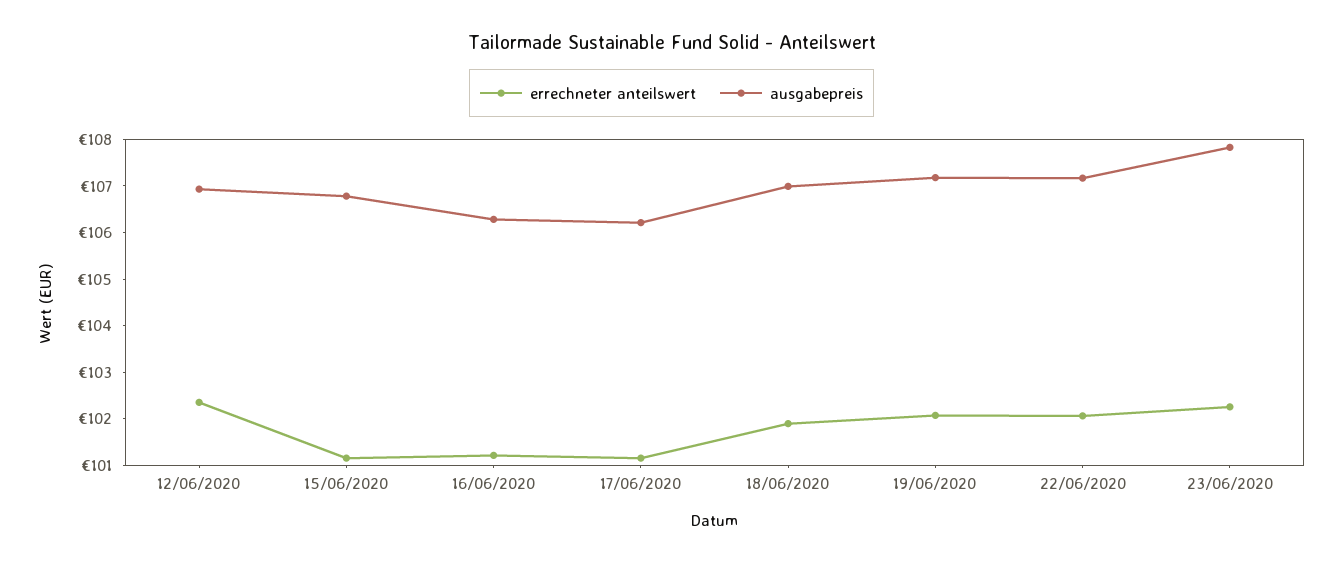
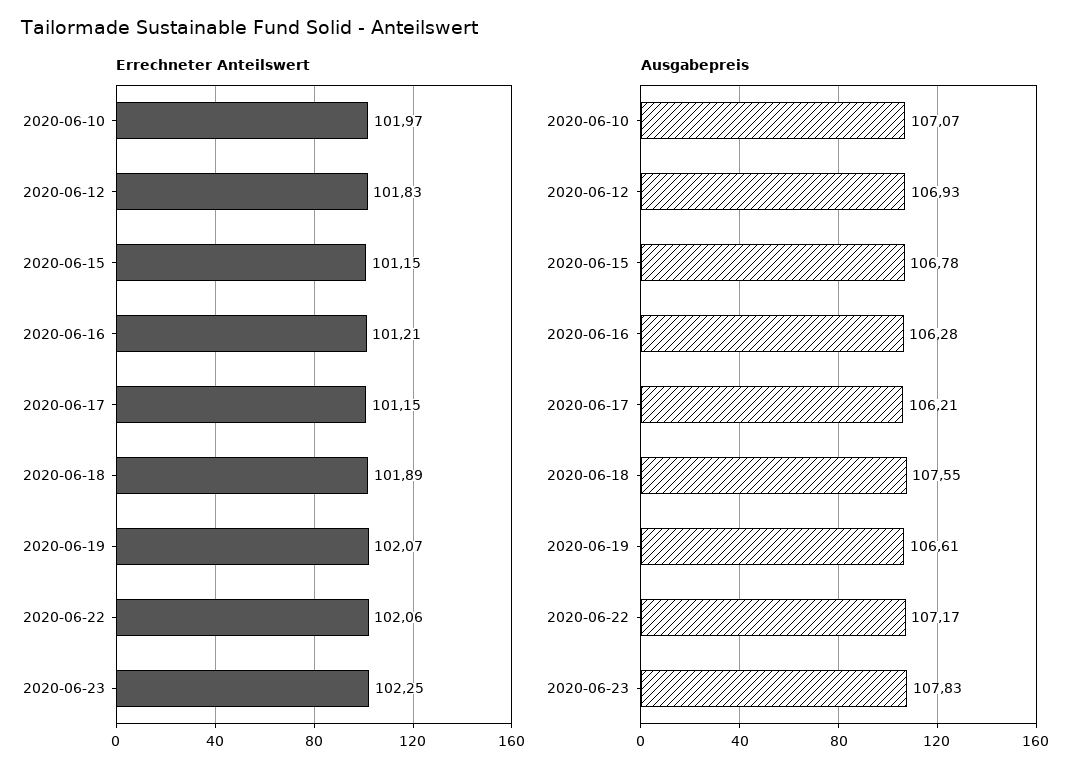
errechneter anteilswert, 12/06/2020: 102.4 -> 101.83
ausgabepreis, 18/06/2020: 107 -> 107.55
ausgabepreis, 19/06/2020: 107.2 -> 106.61
errechneter anteilswert, 2020-06-10: none -> 101.97
ausgabepreis, 2020-06-10: none -> 107.07

